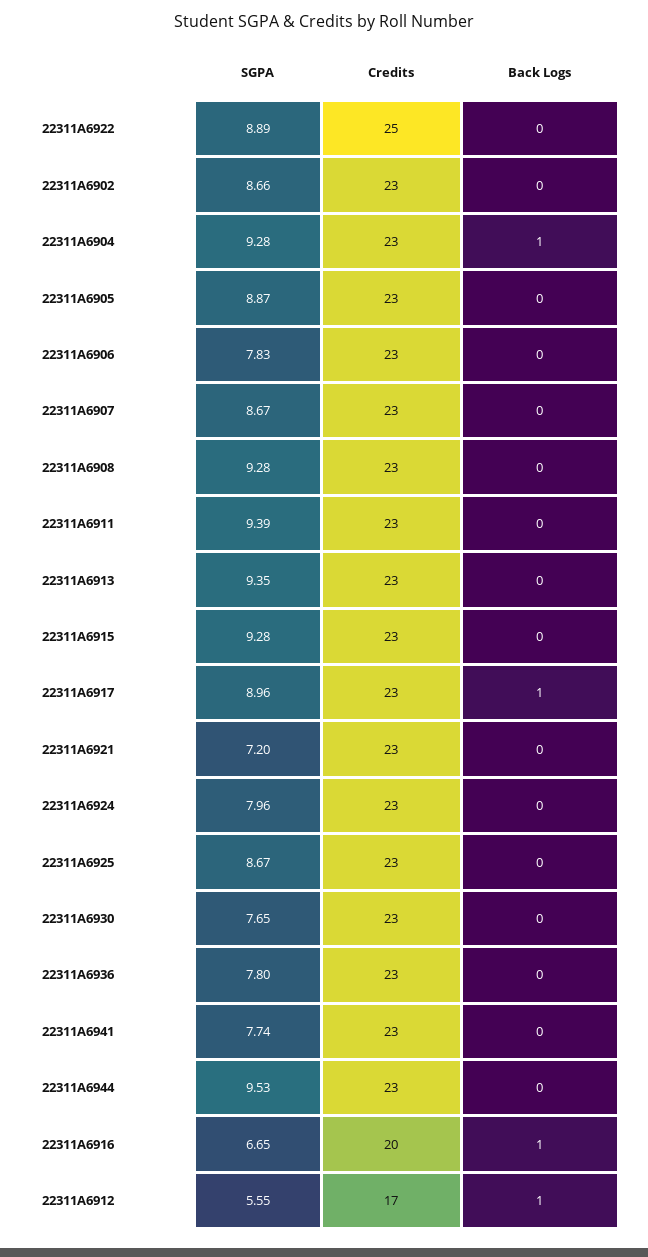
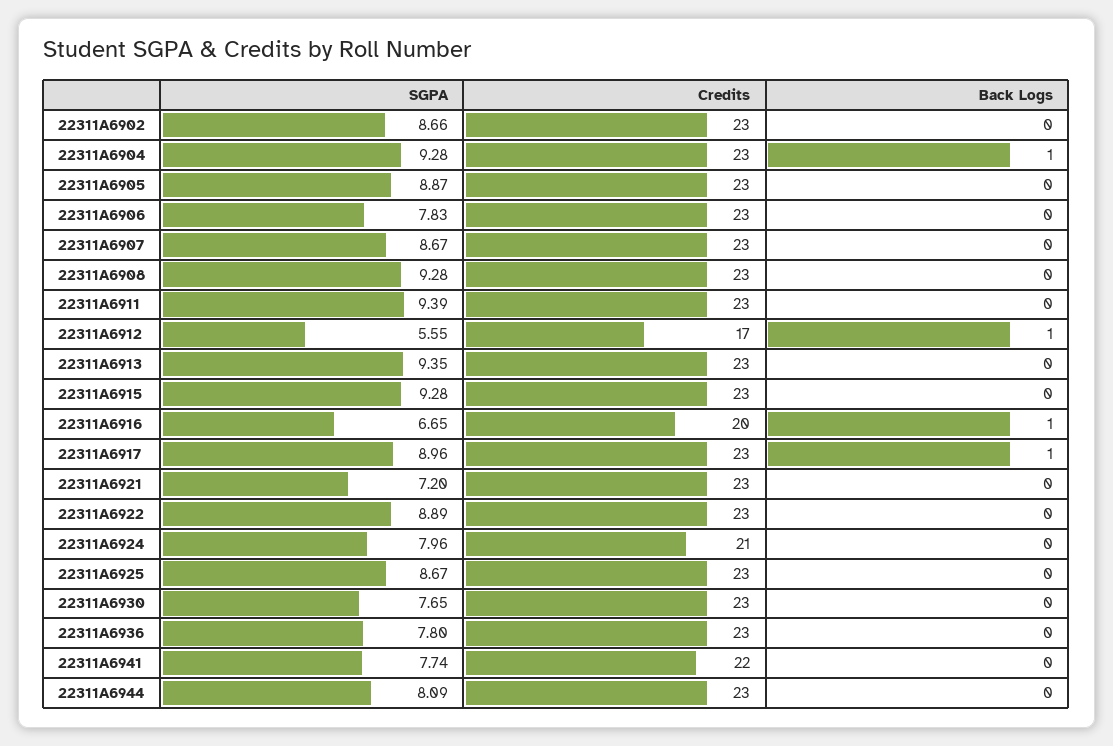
Credits, 22311A6922: 25 -> 23
Credits, 22311A6924: 23 -> 21
Credits, 22311A6941: 23 -> 22
SGPA, 22311A6944: 9.53 -> 8.09

